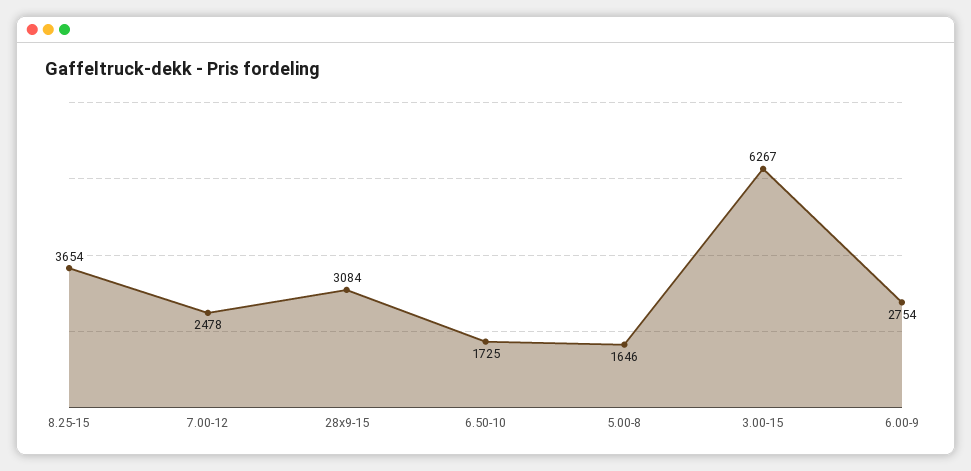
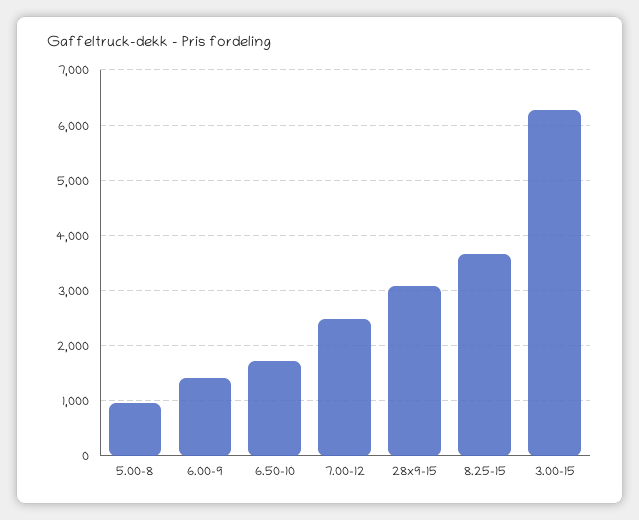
5.00-8: 1646 -> 1000
6.00-9: 2754 -> 1400

